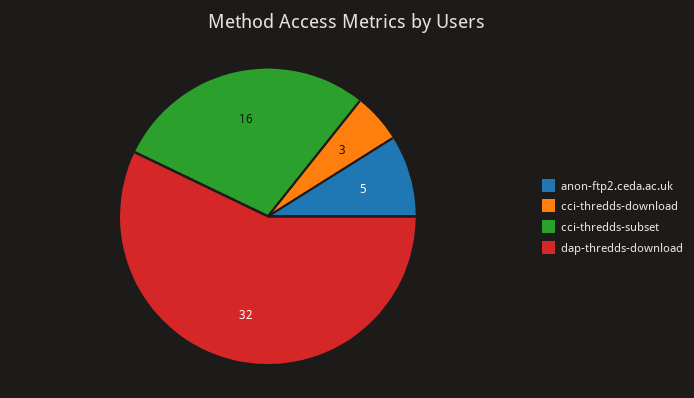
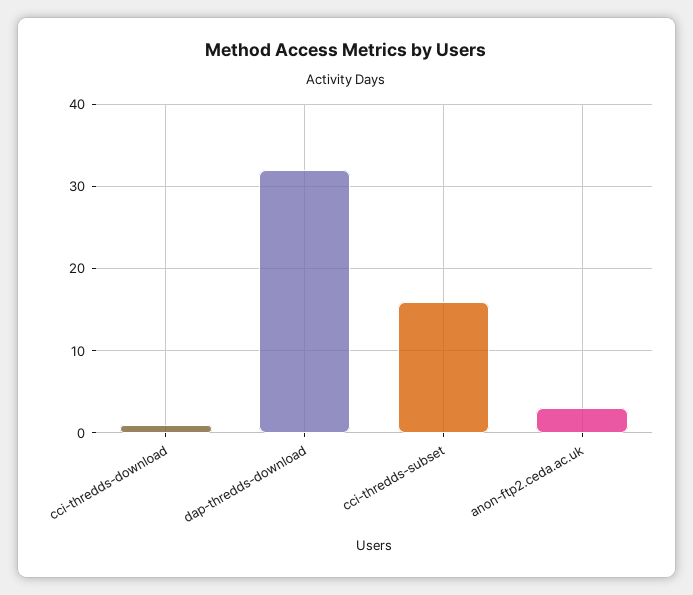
anon-ftp2.ceda.ac.uk: 5 -> 3
cci-thredds-download: 3 -> 1

